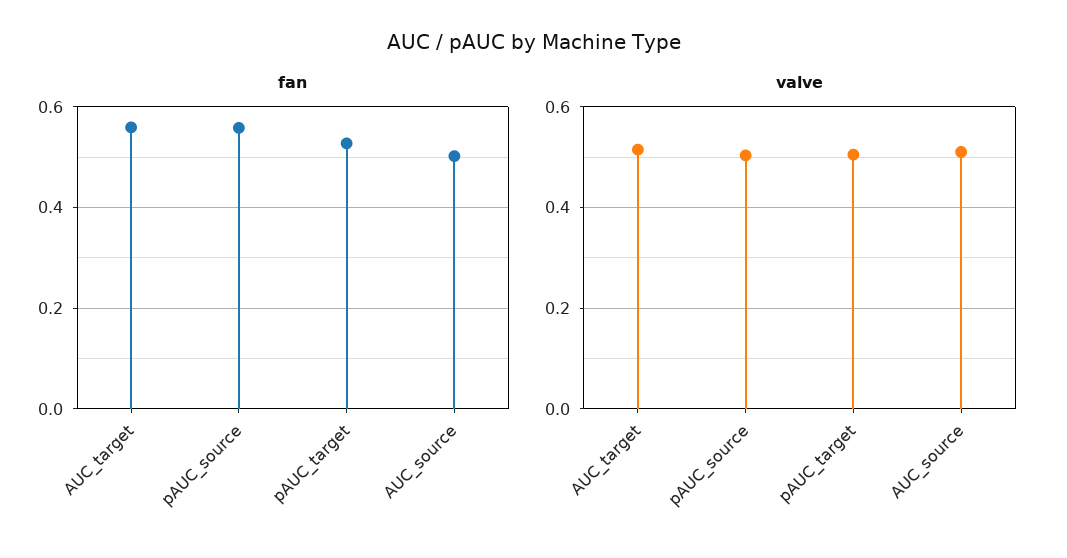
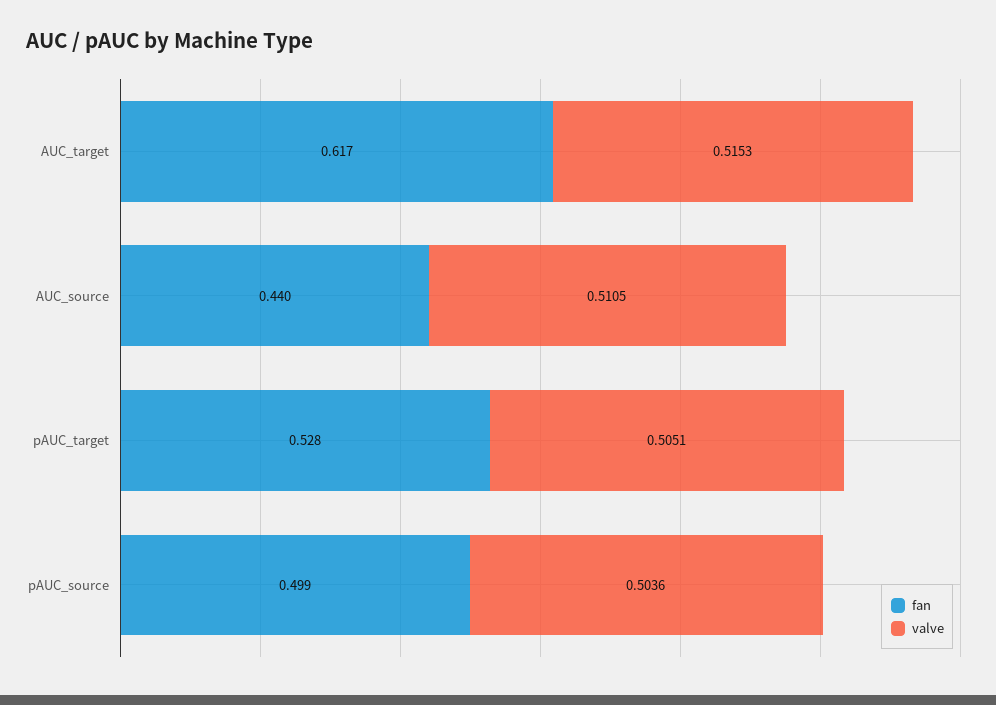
fan, AUC_target: 0.56 -> 0.617
fan, pAUC_source: 0.56 -> 0.499
fan, AUC_source: 0.5 -> 0.44

